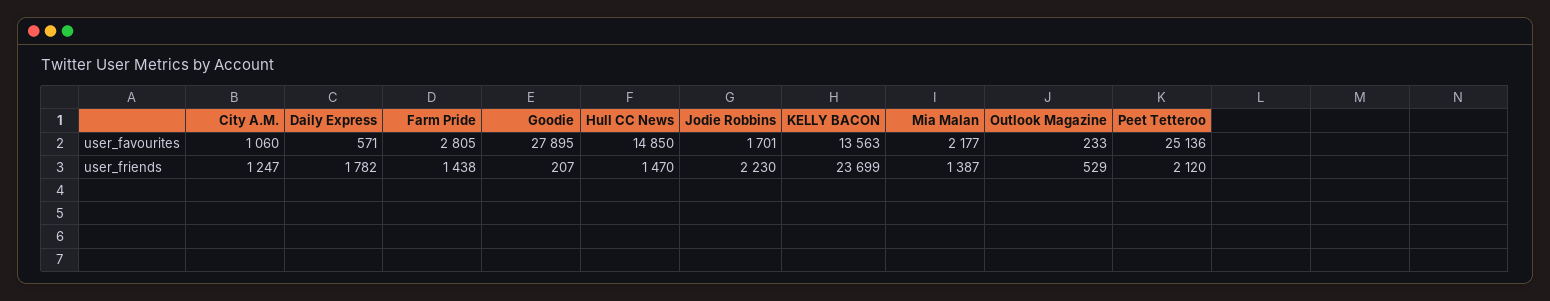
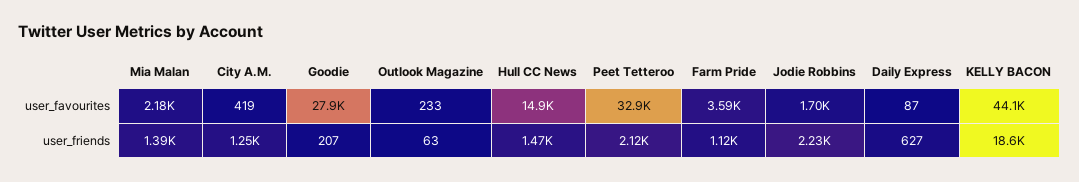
City A.M., user_favourites: 1060 -> 419
Daily Express, user_favourites: 571 -> 87
Farm Pride, user_favourites: 2805 -> 3590
KELLY BACON, user_favourites: 13563 -> 44100
Peet Tetteroo, user_favourites: 25136 -> 32900
Daily Express, user_friends: 1782 -> 627
Farm Pride, user_friends: 1438 -> 1120
KELLY BACON, user_friends: 23699 -> 18600
Outlook Magazine, user_friends: 529 -> 63

